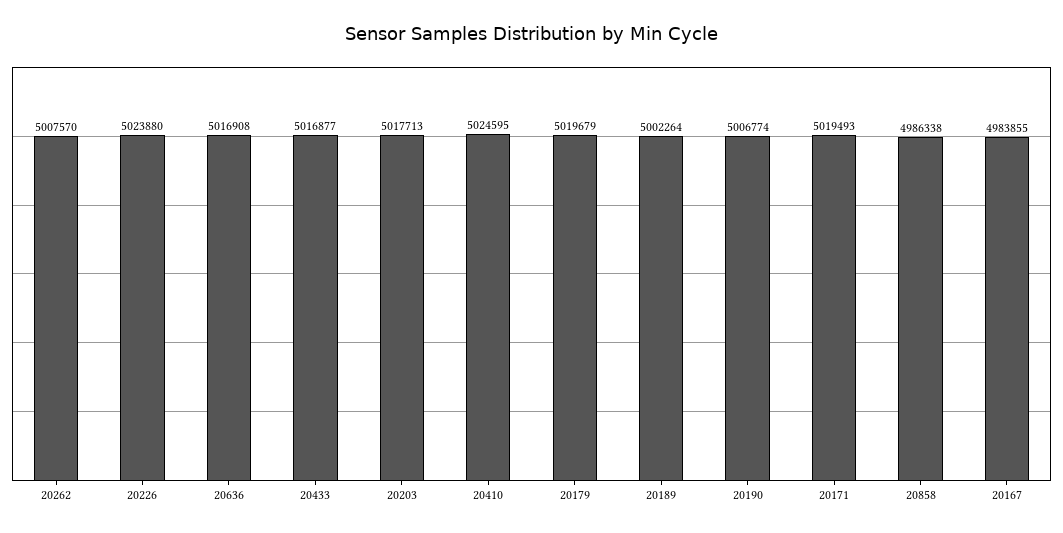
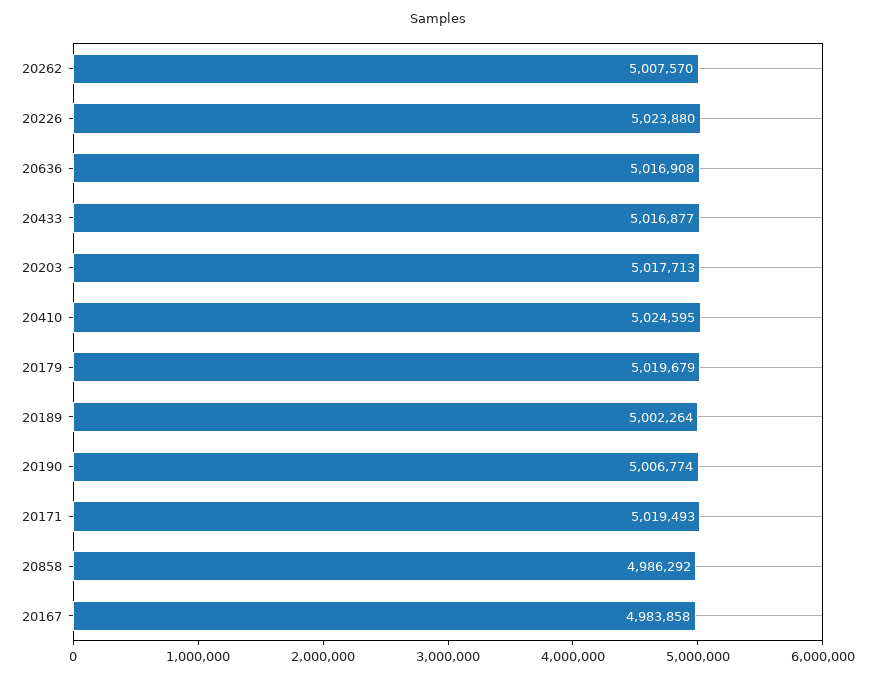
20858: 4986338 -> 4986292
20167: 4983855 -> 4983858

